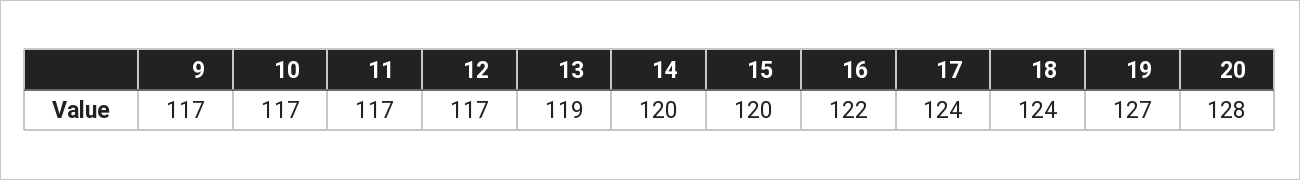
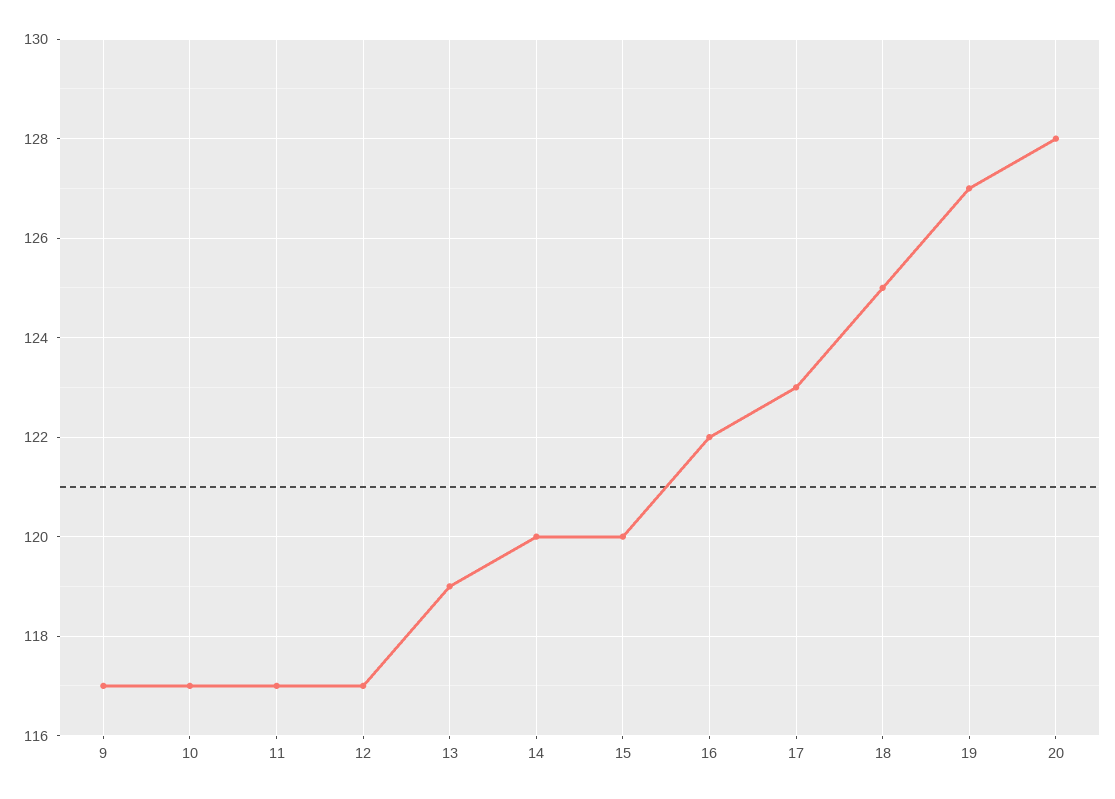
17: 124 -> 123
18: 124 -> 125

